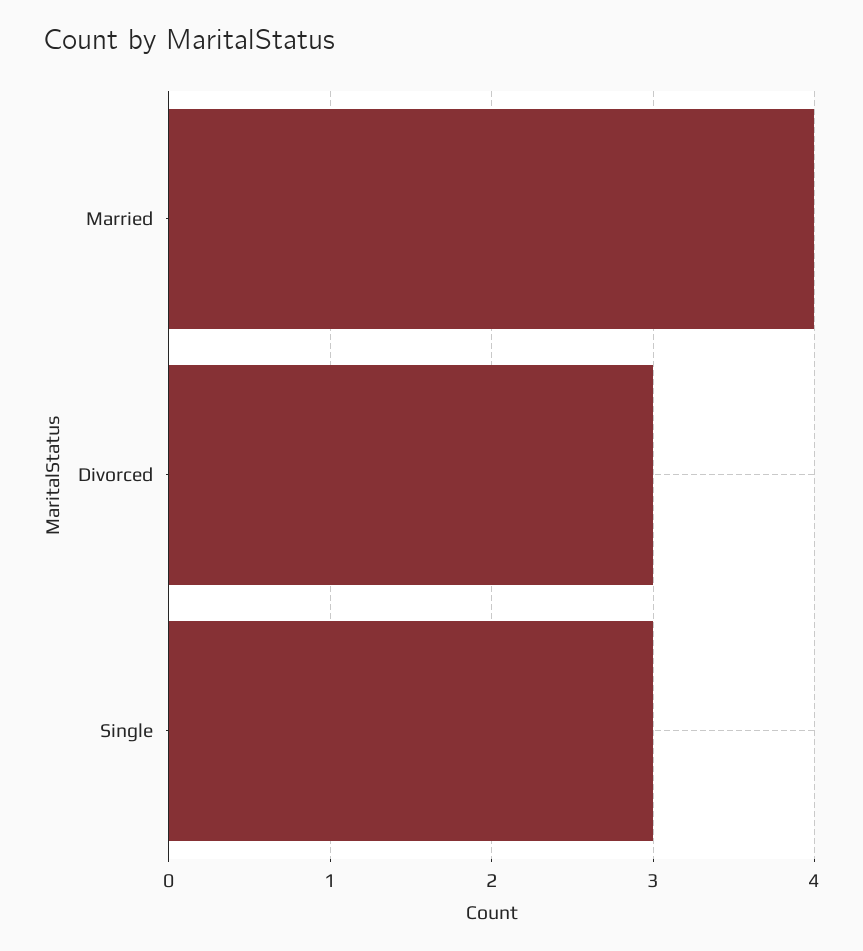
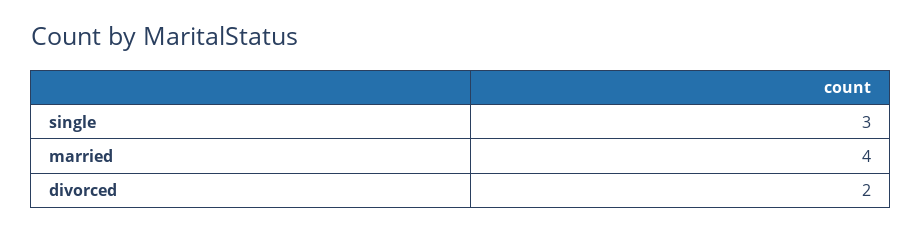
Divorced: 3 -> 2

